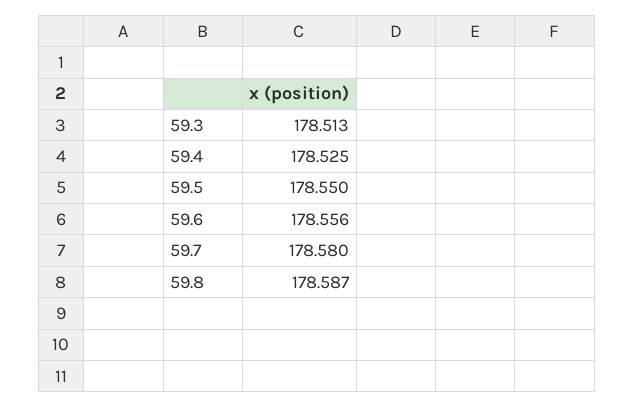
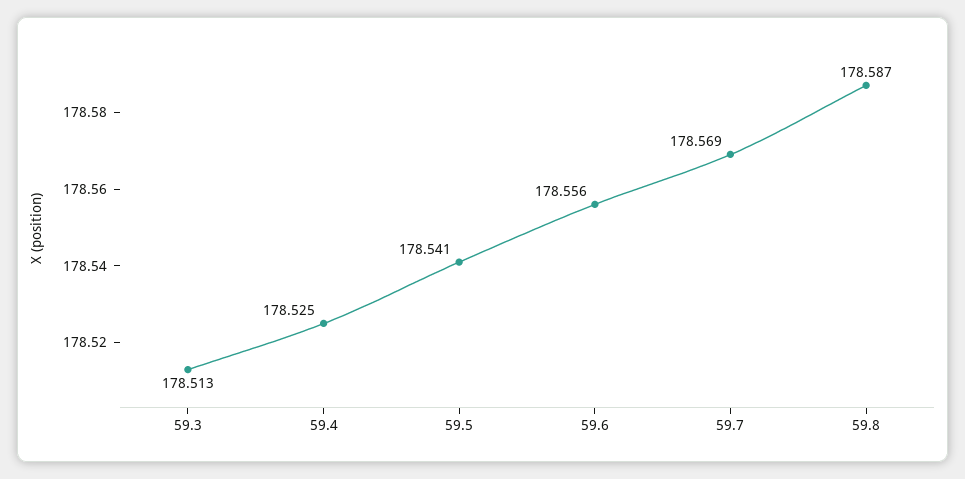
59.5: 178.55 -> 178.541
59.7: 178.58 -> 178.569

